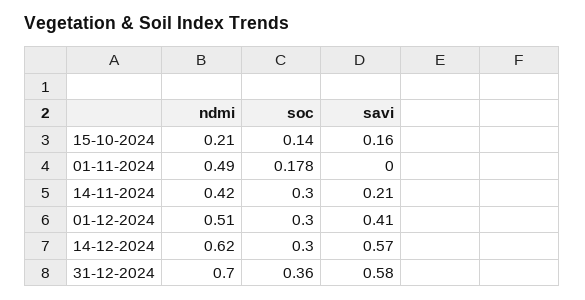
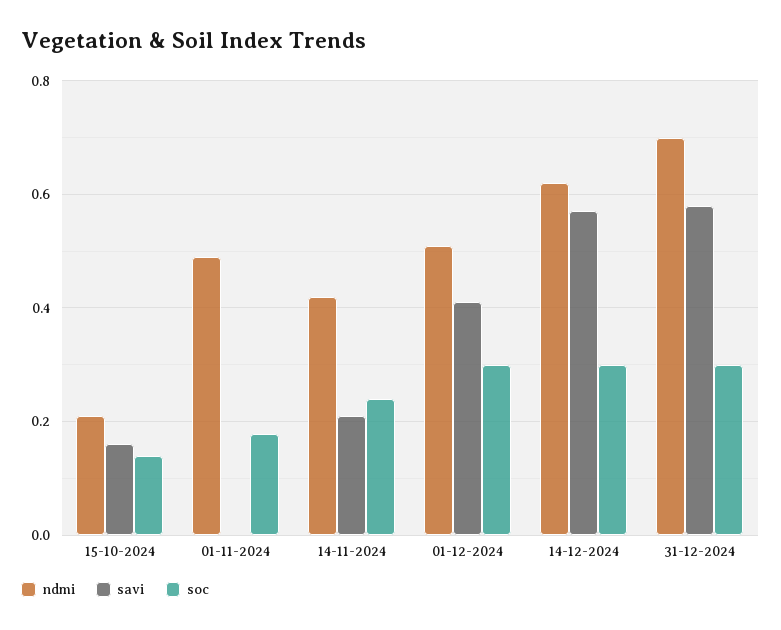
soc, 14-11-2024: 0.3 -> 0.24
soc, 31-12-2024: 0.36 -> 0.3

